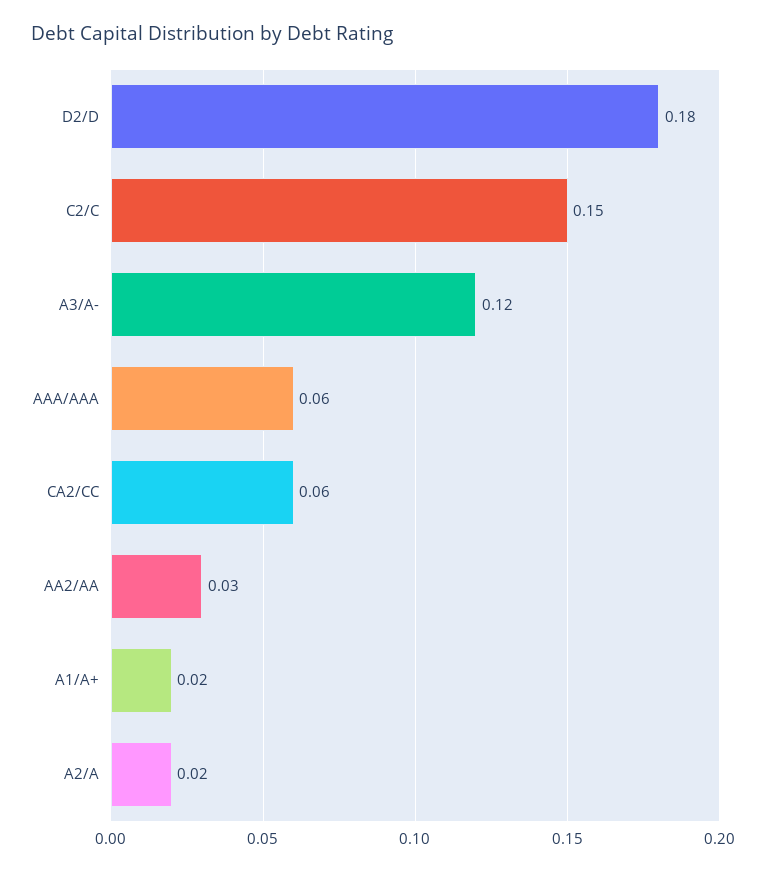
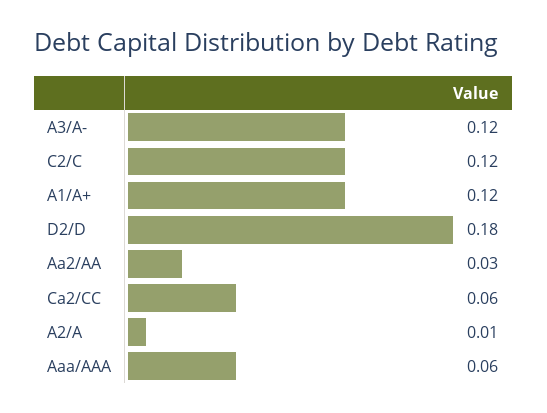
C2/C: 0.15 -> 0.12
A1/A+: 0.02 -> 0.12
A2/A: 0.02 -> 0.01

